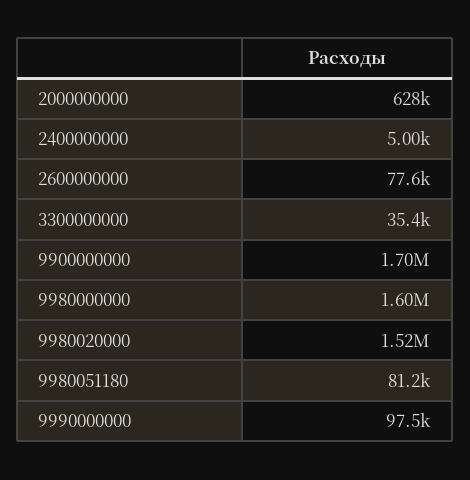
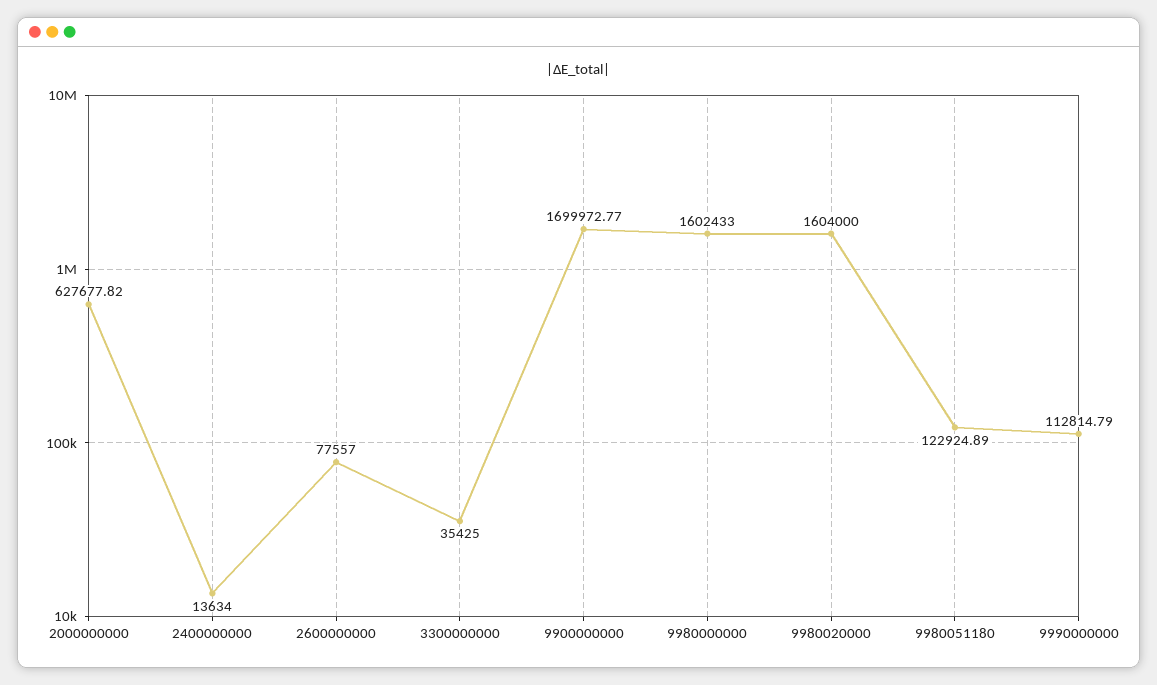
2400000000: 5000 -> 13634
9980020000: 1520000 -> 1604000
9980051180: 81200 -> 122924.89
9990000000: 97500 -> 112814.79

